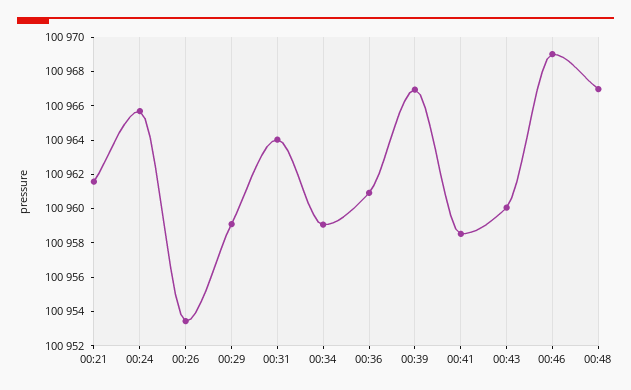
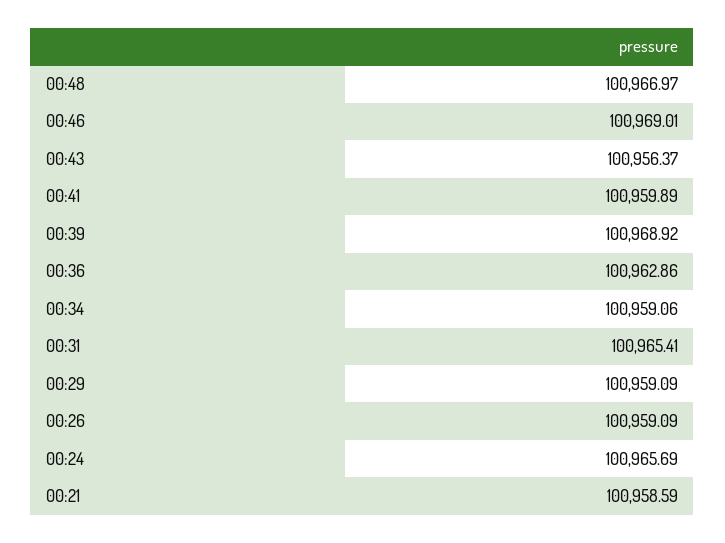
00:21: 100961.5 -> 100958.59
00:26: 100953.5 -> 100959.09
00:31: 100964 -> 100965.41
00:36: 100961 -> 100962.86
00:39: 100967 -> 100968.92
00:41: 100958.5 -> 100959.89
00:43: 100960 -> 100956.37

